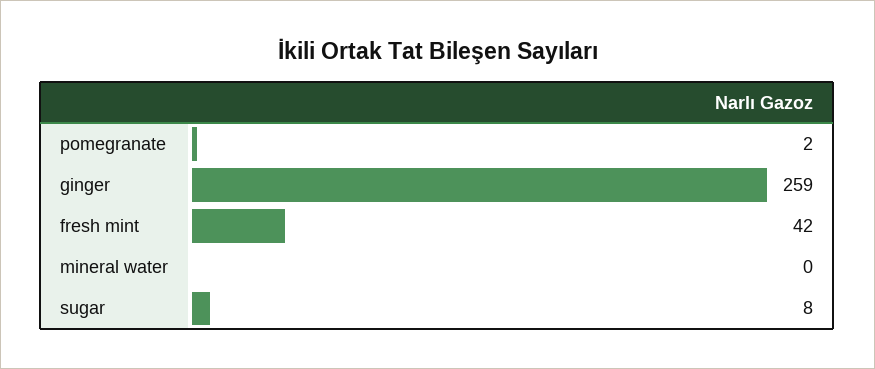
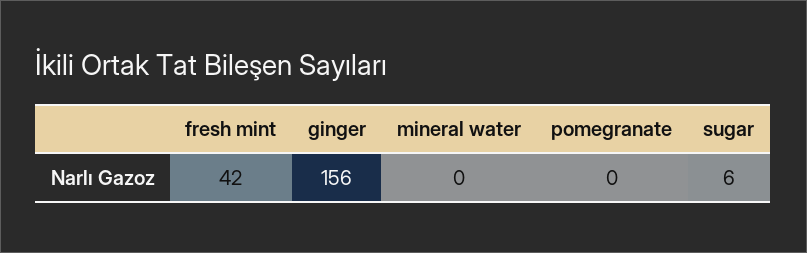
pomegranate: 2 -> 0
ginger: 259 -> 156
sugar: 8 -> 6

